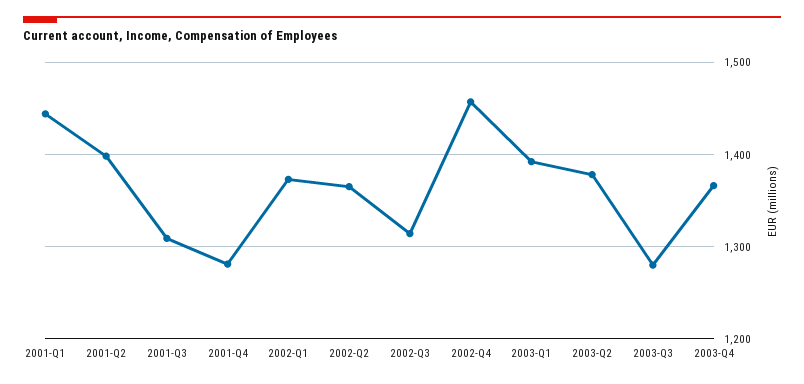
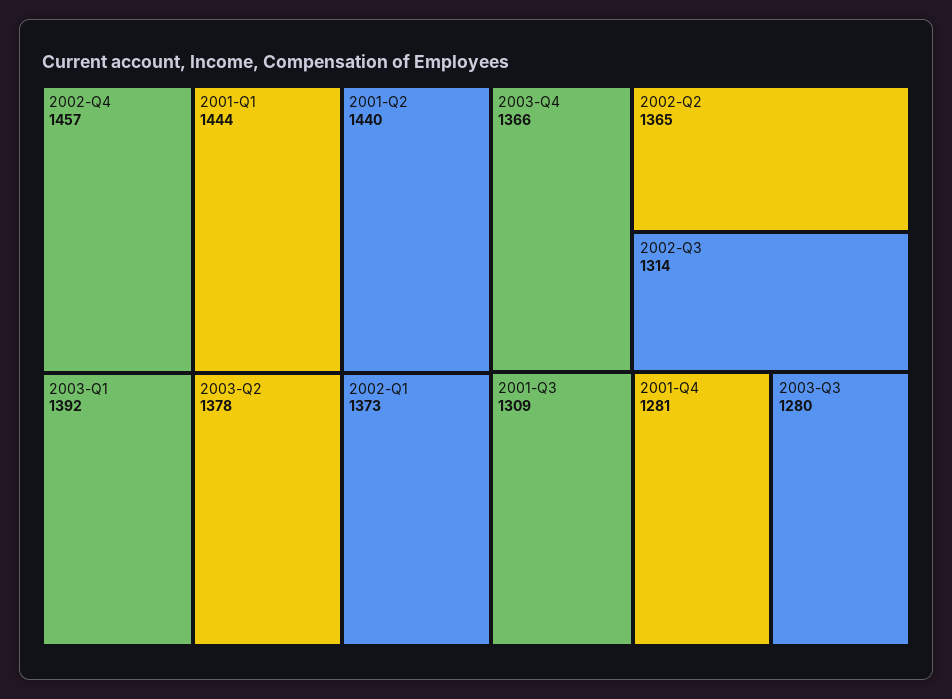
2001-Q2: 1400 -> 1440

